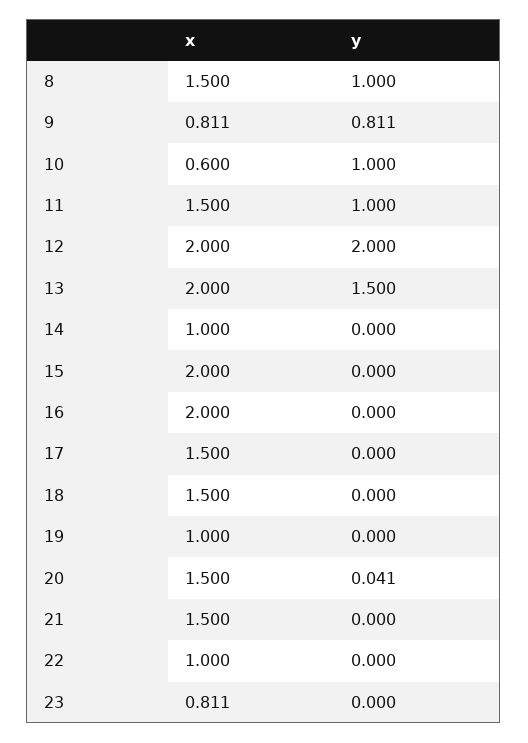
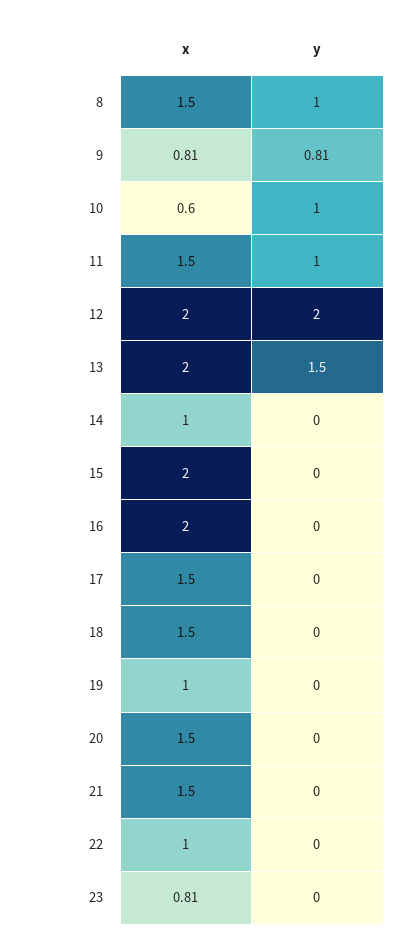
y, 20: 0.041 -> 0

